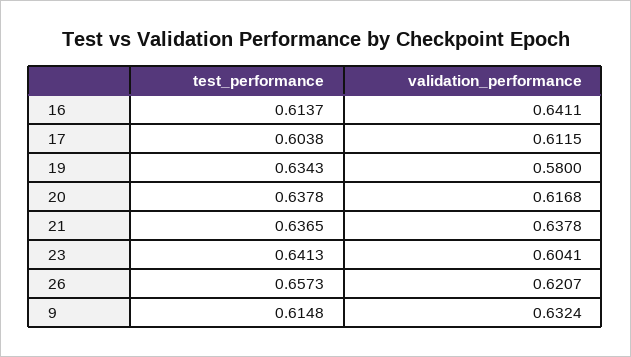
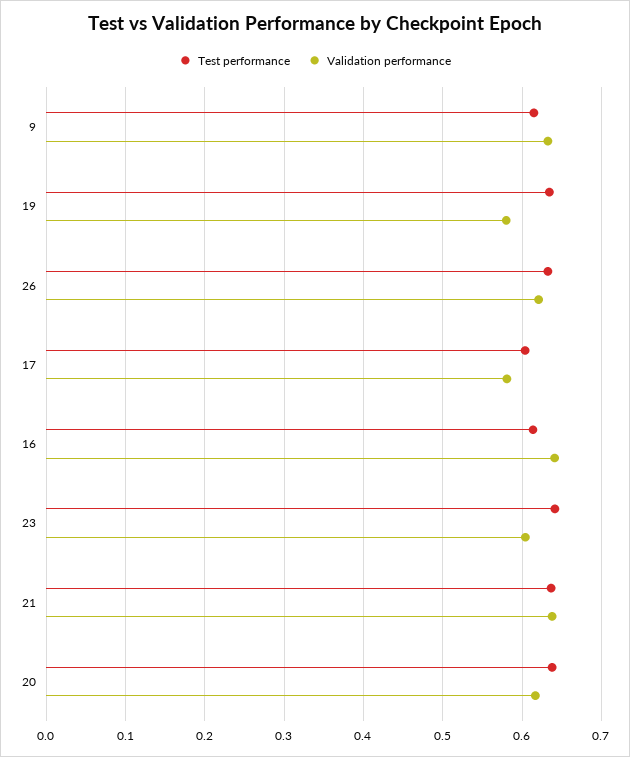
validation_performance, 17: 0.6115 -> 0.58
test_performance, 26: 0.6573 -> 0.63

